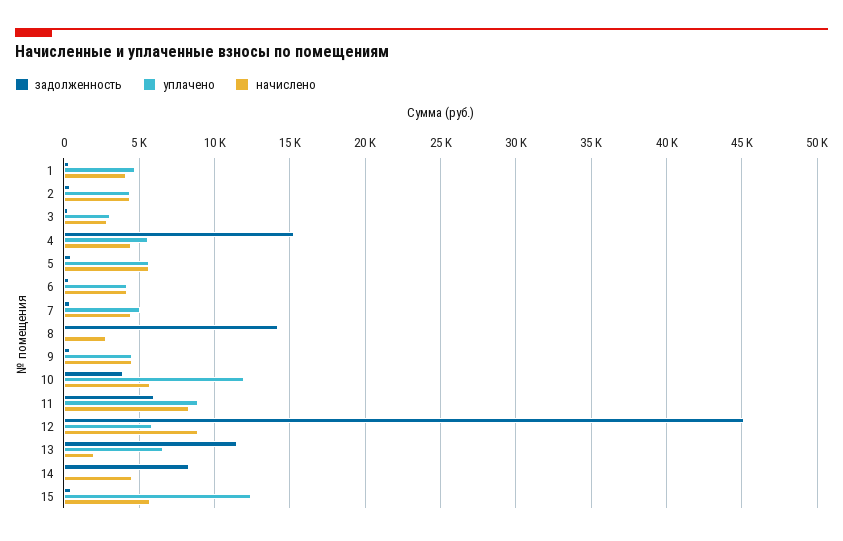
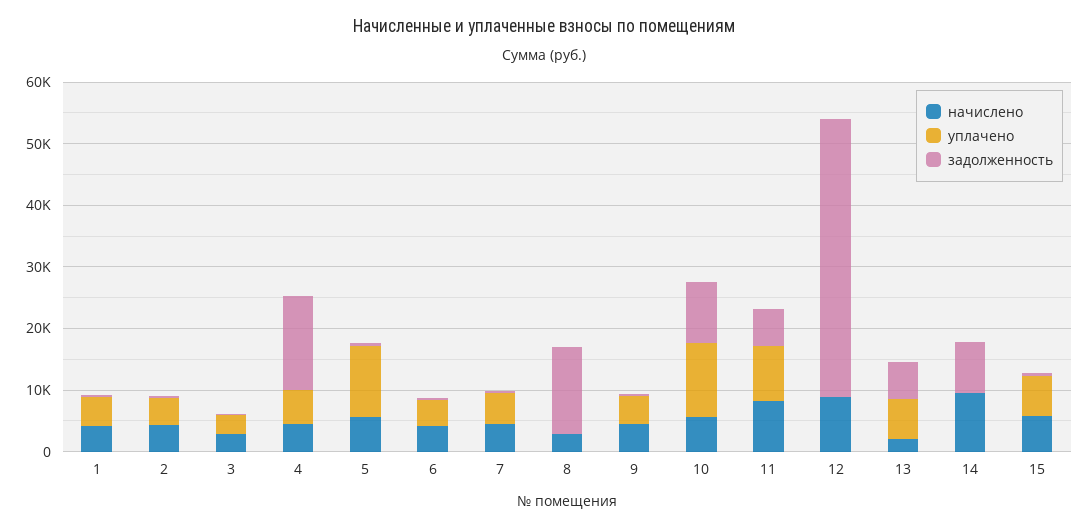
уплачено, 5: 5500 -> 12000
задолженность, 10: 4000 -> 10000
уплачено, 12: 6000 -> 0
задолженность, 13: 11500 -> 6000
начислено, 14: 4500 -> 10000
уплачено, 15: 12500 -> 6000

